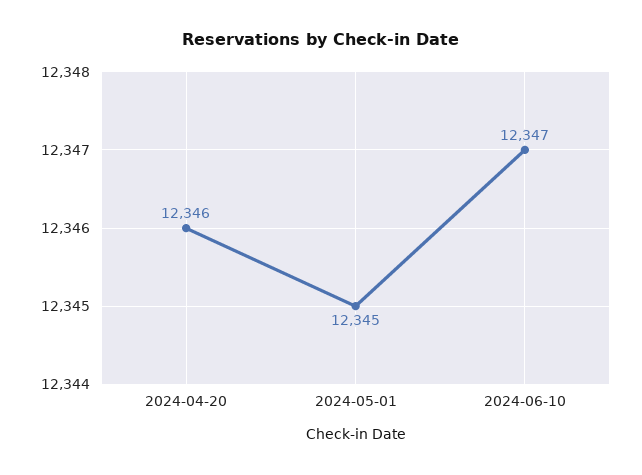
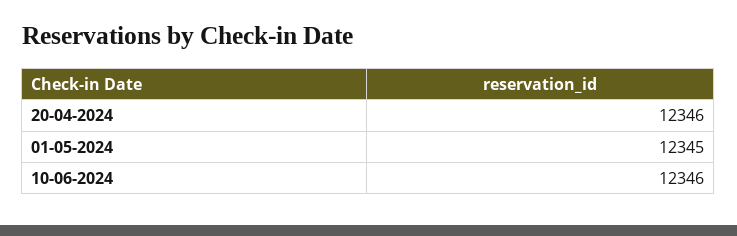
2024-06-10: 12347 -> 12346

